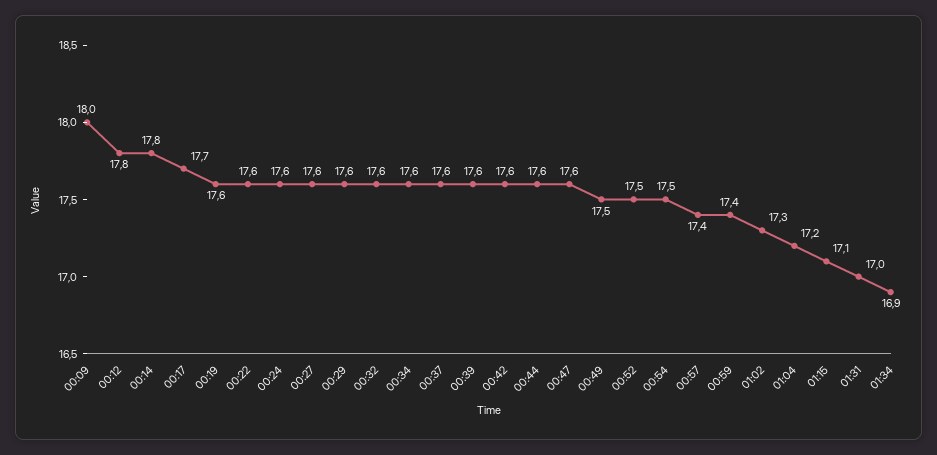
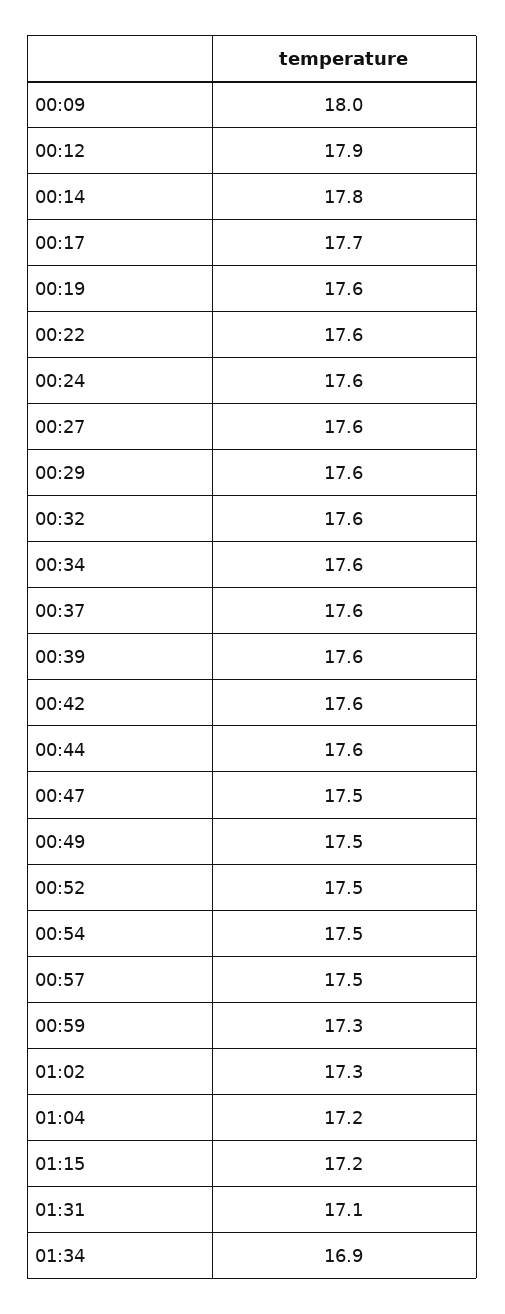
00:12: 17.8 -> 17.9
00:47: 17.6 -> 17.5
00:57: 17.4 -> 17.5
00:59: 17.4 -> 17.3
01:15: 17.1 -> 17.2
01:31: 17 -> 17.1

